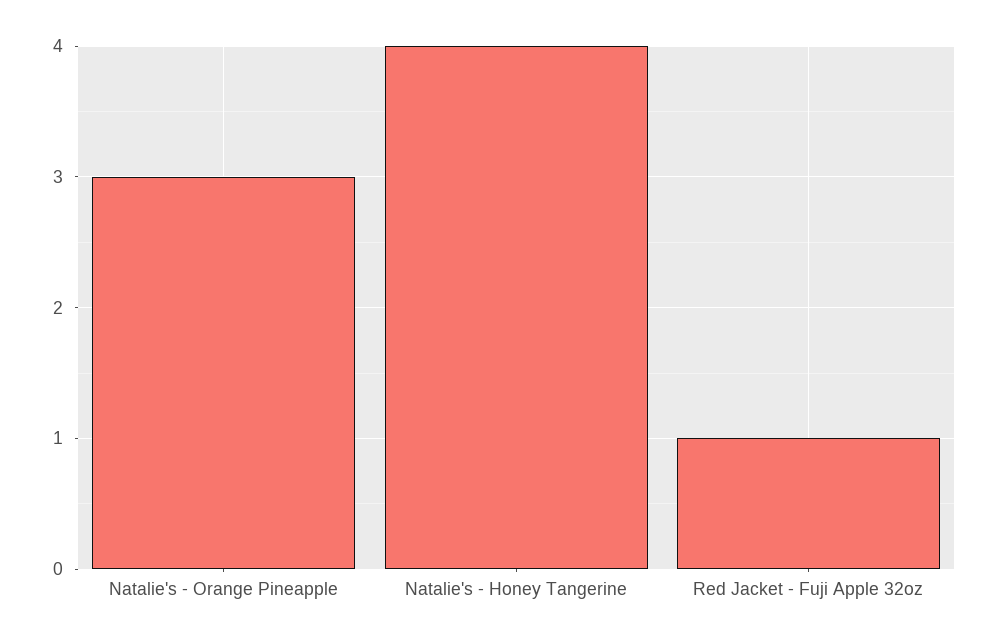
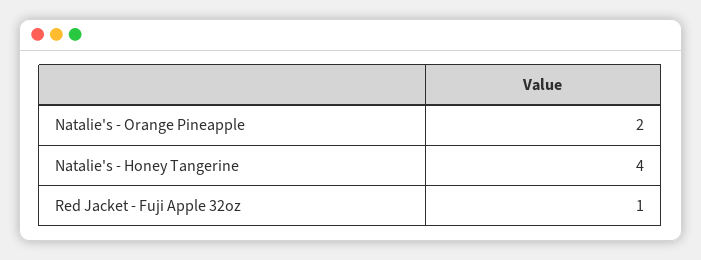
Natalie's - Orange Pineapple: 3 -> 2

